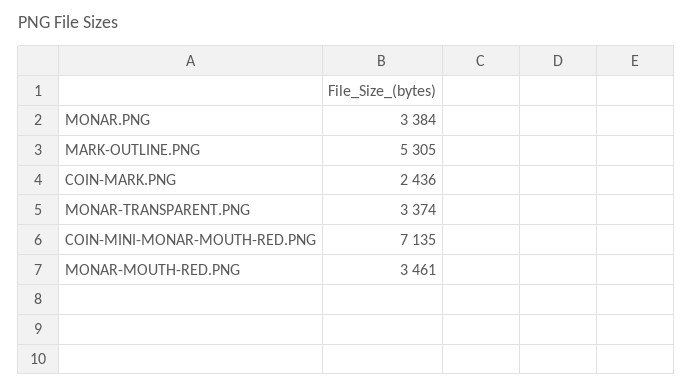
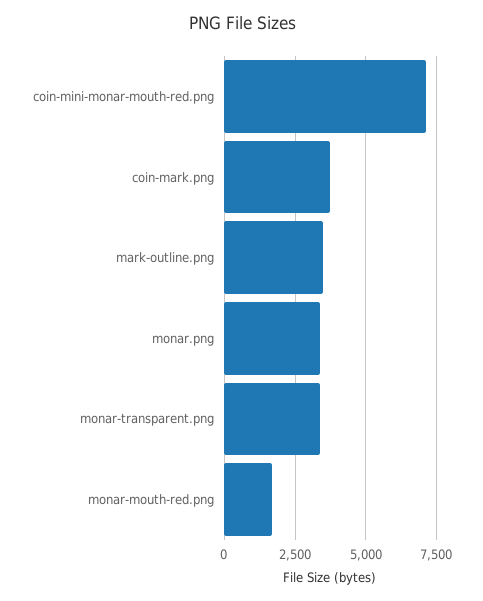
MARK-OUTLINE.PNG: 5305 -> 3500
COIN-MARK.PNG: 2436 -> 3750
MONAR-MOUTH-RED.PNG: 3461 -> 1750

